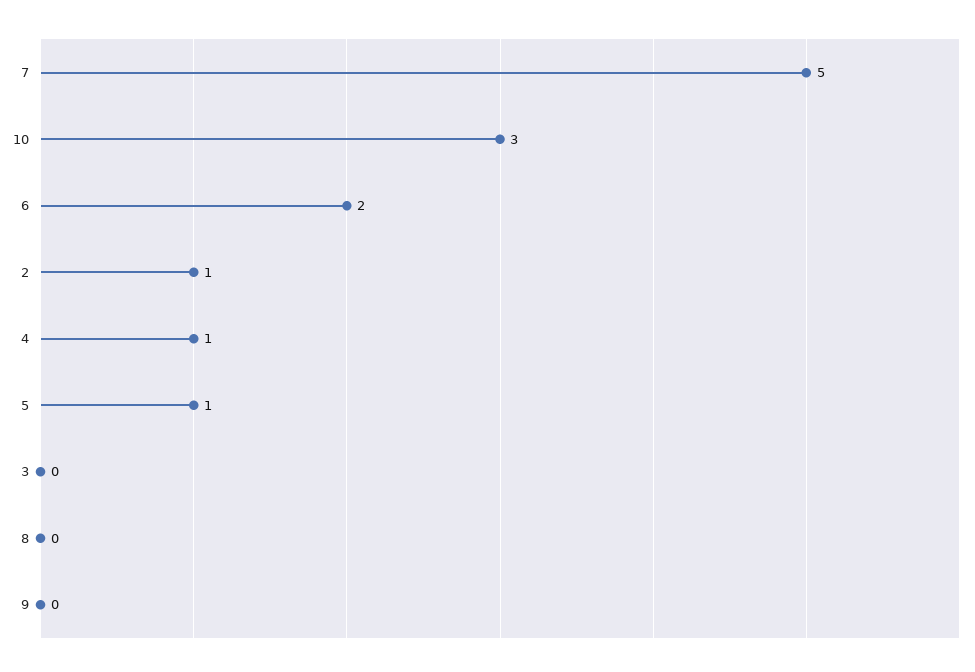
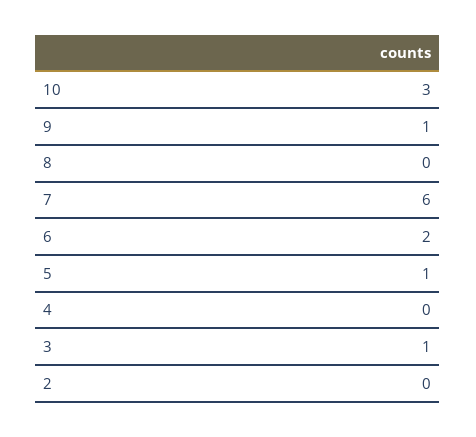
7: 5 -> 6
2: 1 -> 0
4: 1 -> 0
3: 0 -> 1
9: 0 -> 1

